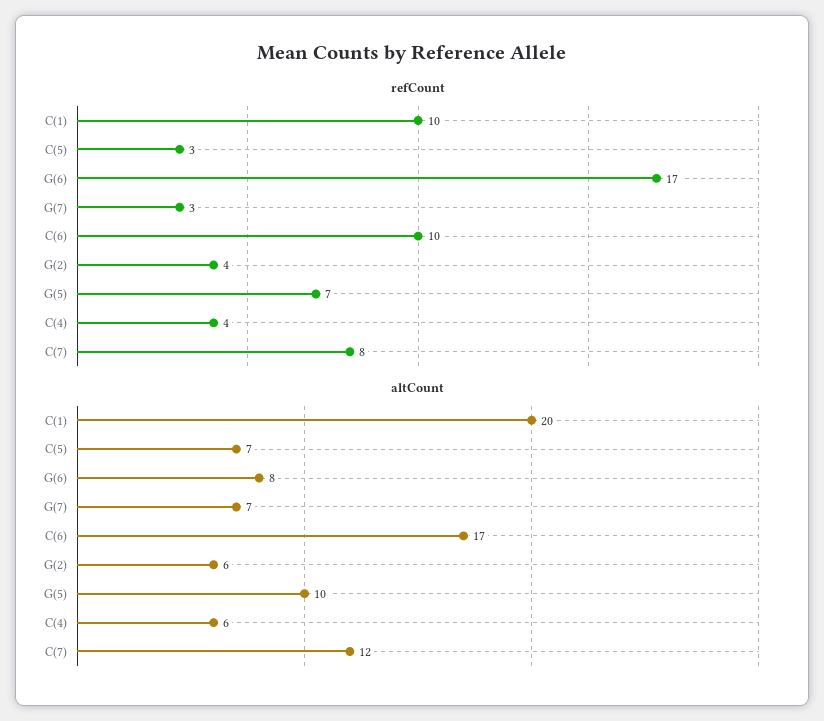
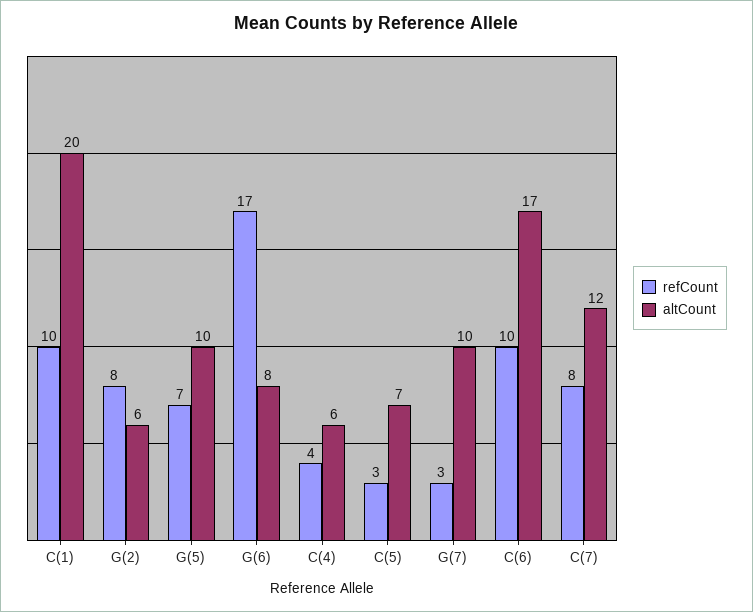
refCount, G(2): 4 -> 8
altCount, G(7): 7 -> 10

